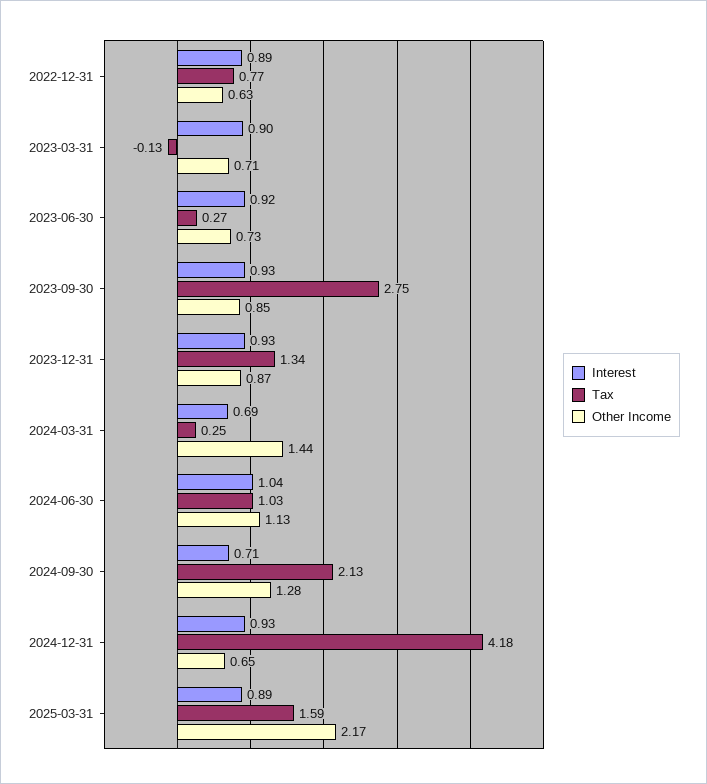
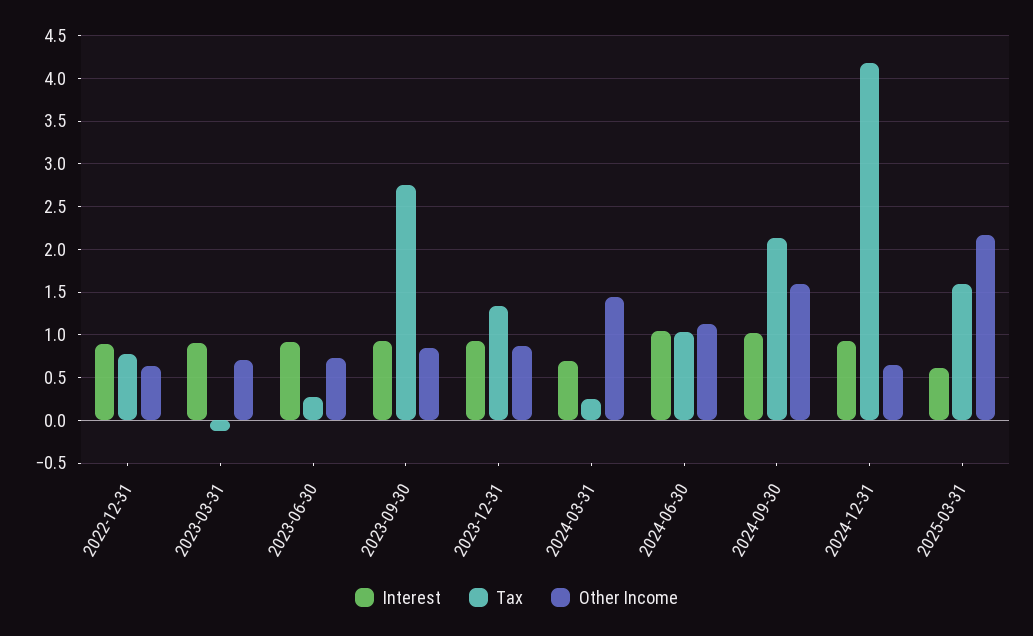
Interest, 2024-09-30: 0.71 -> 1
Other Income, 2024-09-30: 1.28 -> 1.6
Interest, 2025-03-31: 0.89 -> 0.6

